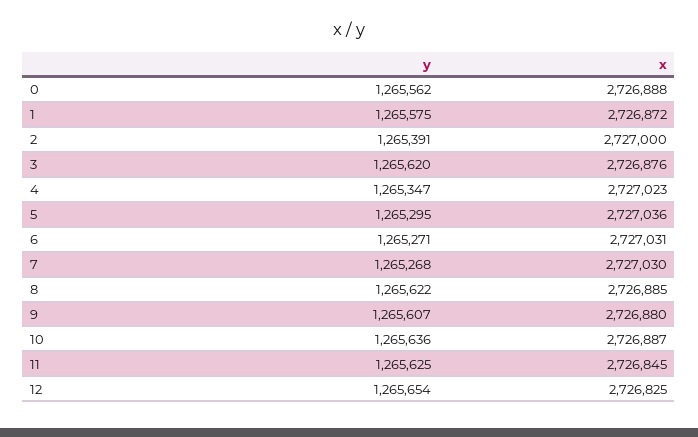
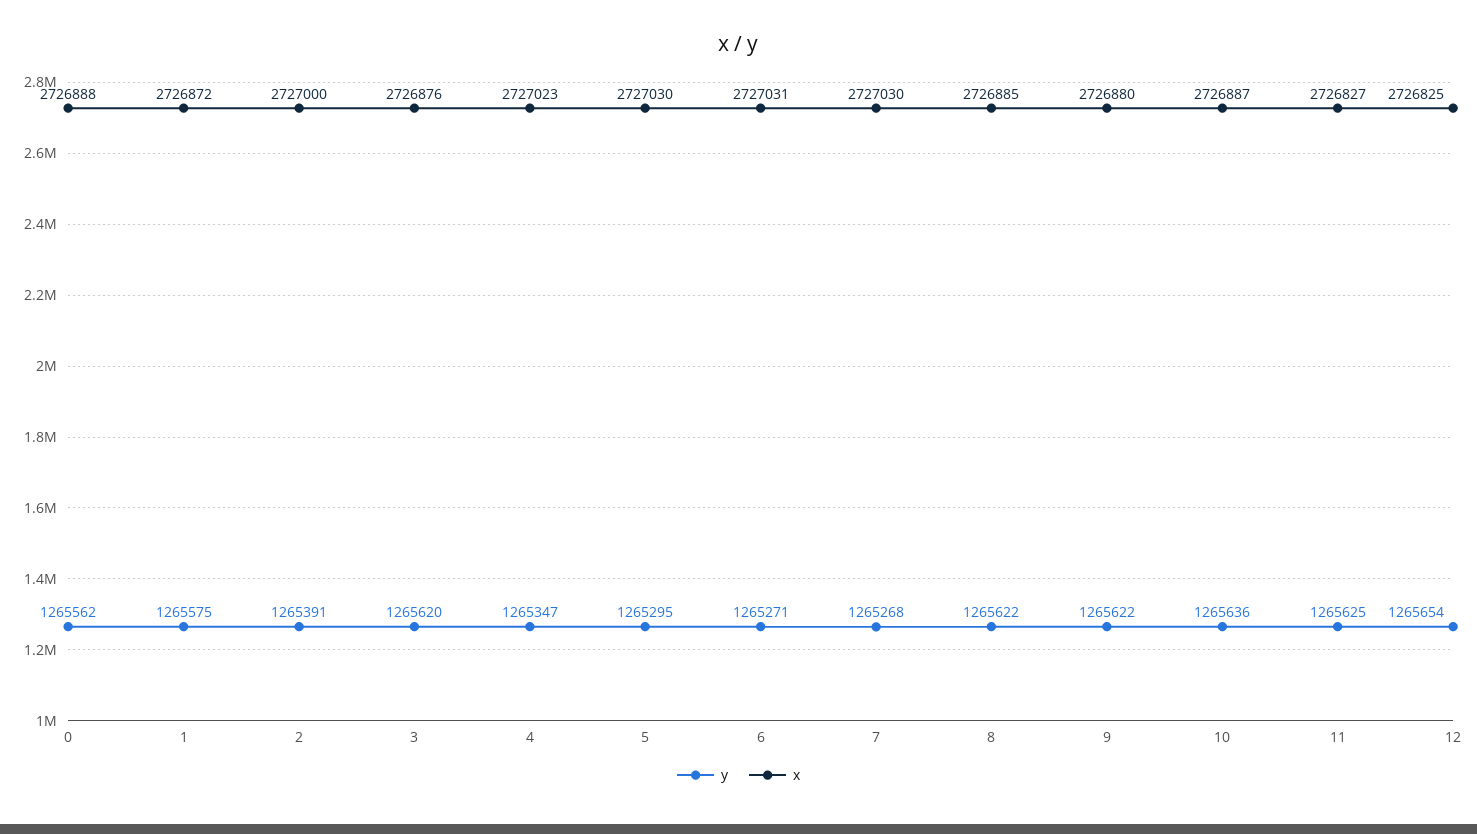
x, 5: 2727036 -> 2727030
y, 9: 1265607 -> 1265622
x, 11: 2726845 -> 2726827

